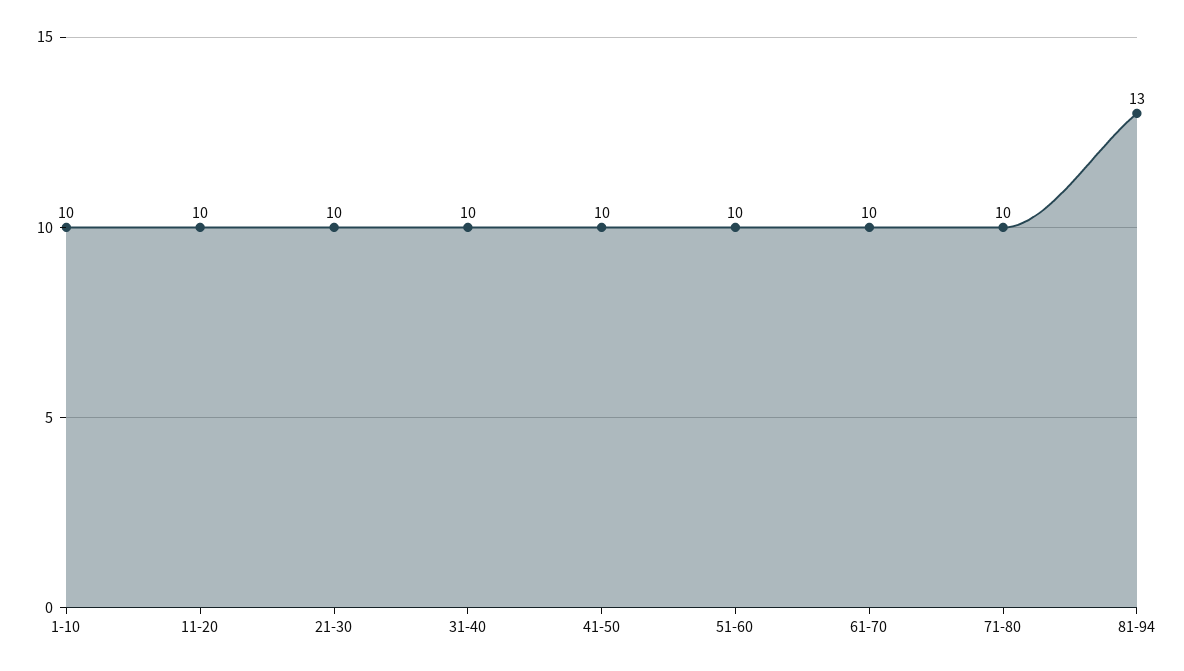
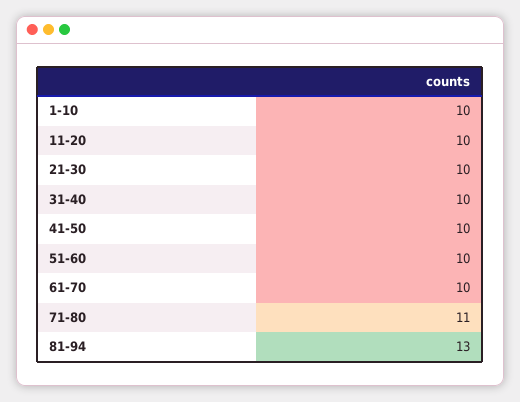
71-80: 10 -> 11

